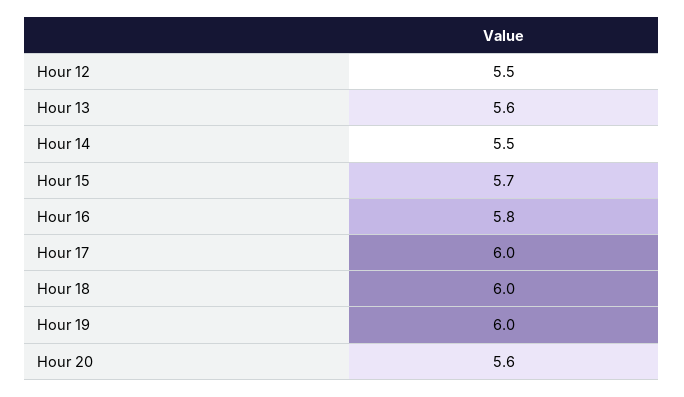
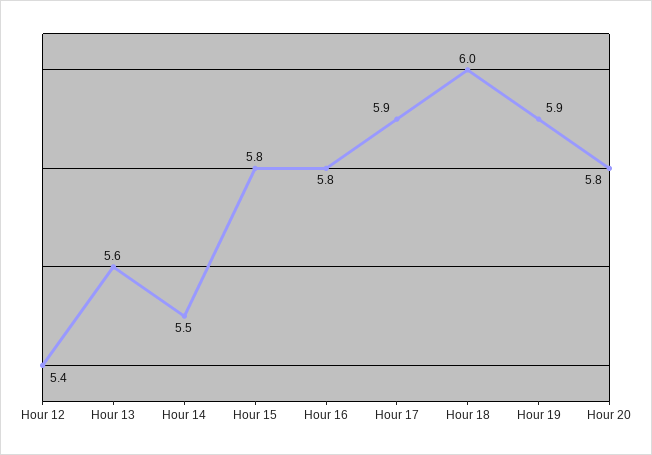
Hour 12: 5.5 -> 5.4
Hour 15: 5.7 -> 5.8
Hour 17: 6 -> 5.9
Hour 19: 6 -> 5.9
Hour 20: 5.6 -> 5.8

